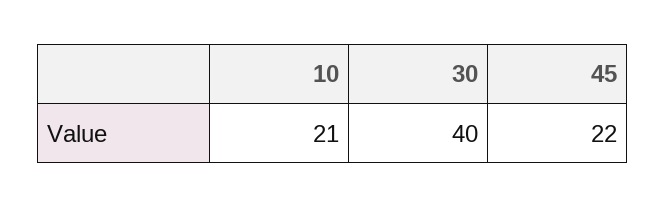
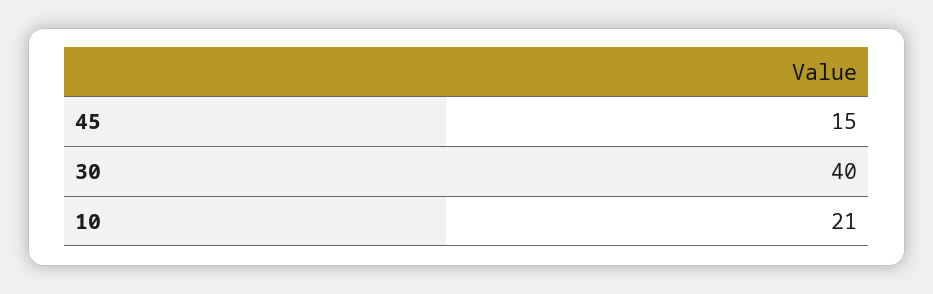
45: 22 -> 15

